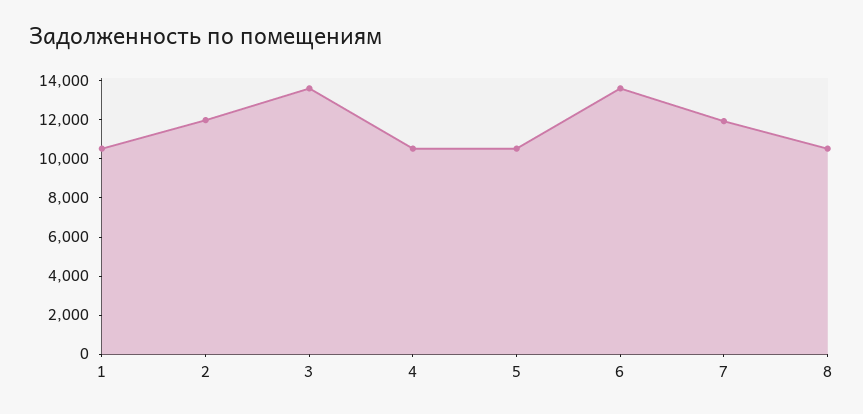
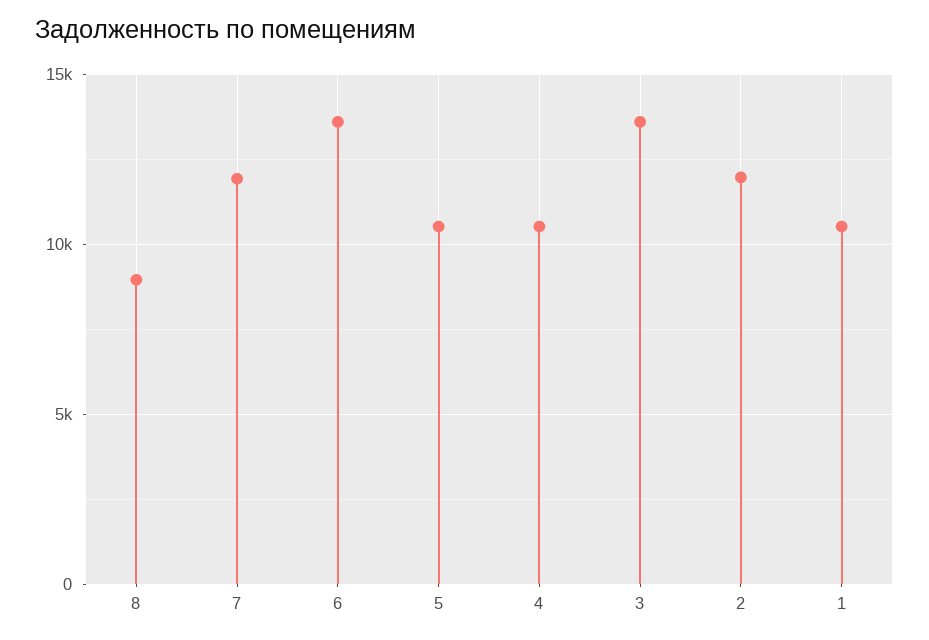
8: 10500 -> 9000

